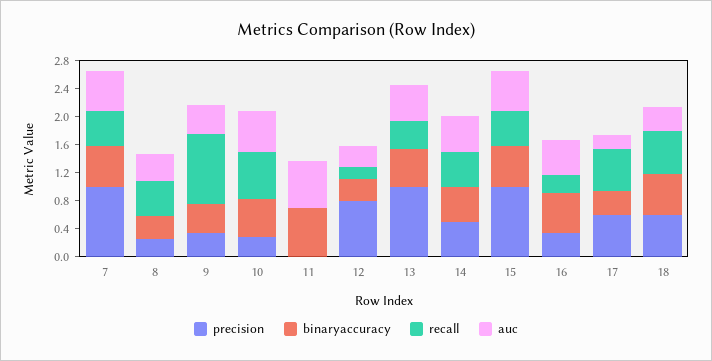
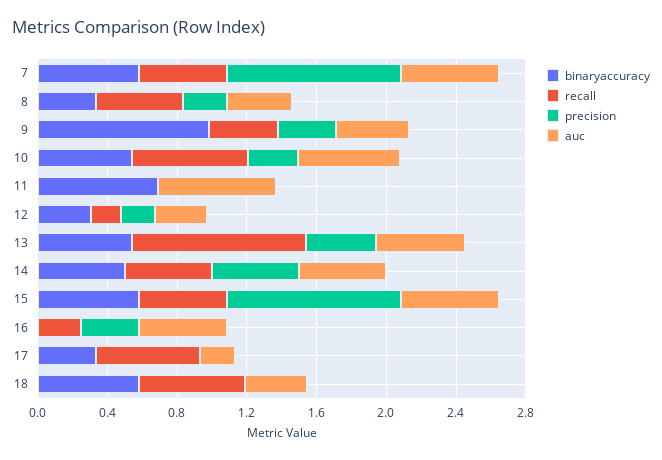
binaryaccuracy, 9: 0.4 -> 1
recall, 9: 1 -> 0.4
precision, 12: 0.8 -> 0.2
precision, 13: 1 -> 0.4
recall, 13: 0.4 -> 1
binaryaccuracy, 16: 0.6 -> 0
precision, 17: 0.6 -> 0
precision, 18: 0.6 -> 0

